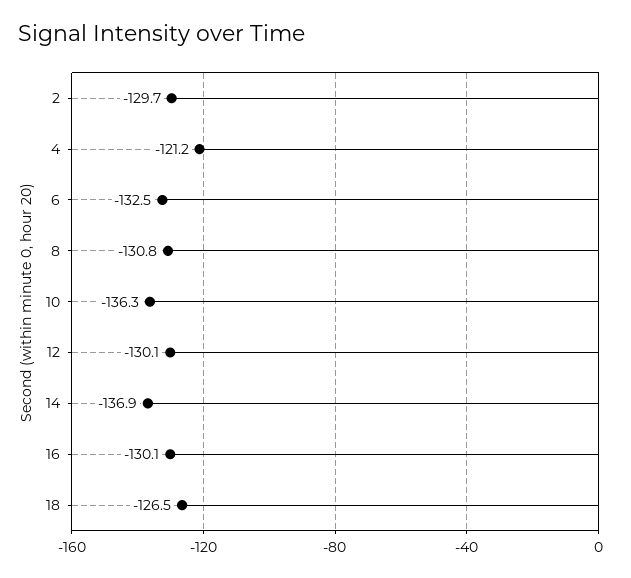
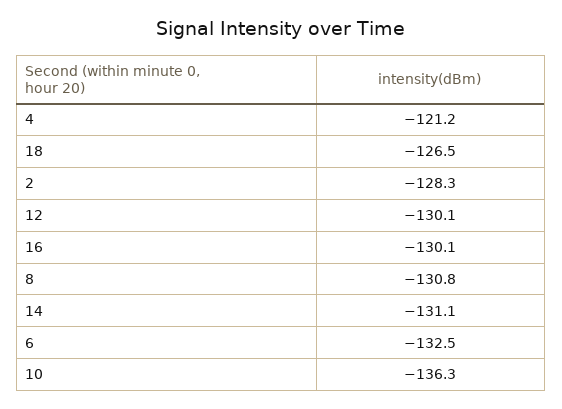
2: -129.7 -> -128.3
14: -136.9 -> -131.1

